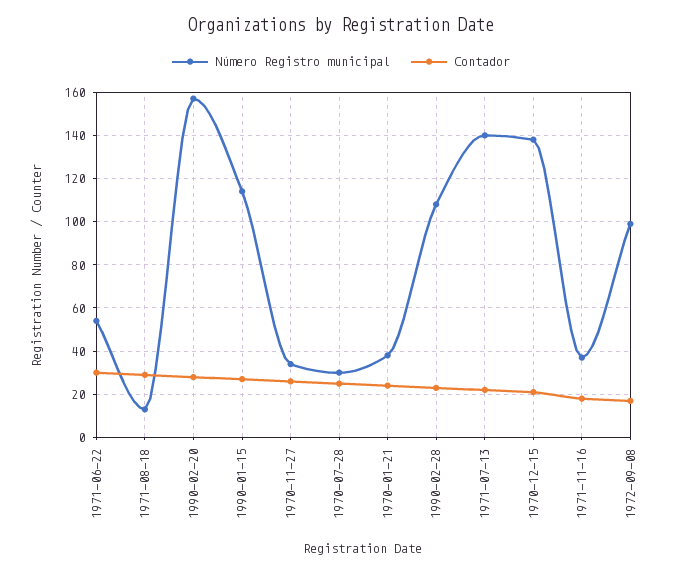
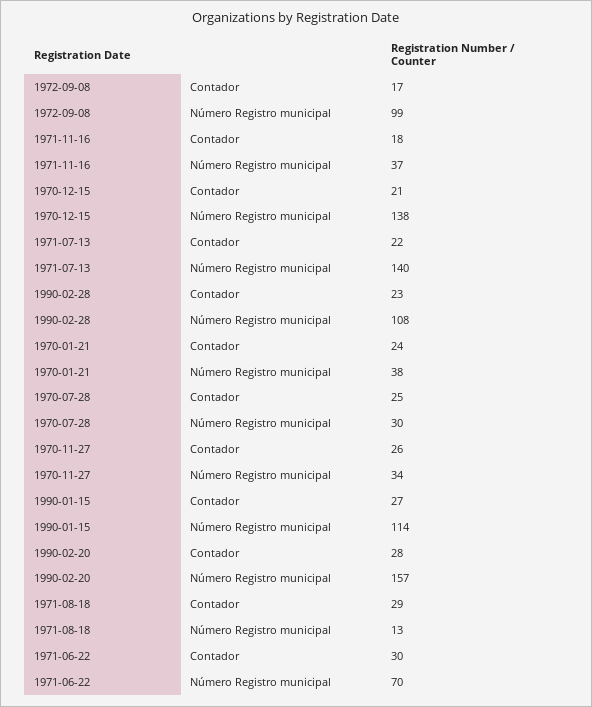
Número Registro municipal, 1971-06-22: 55 -> 70

